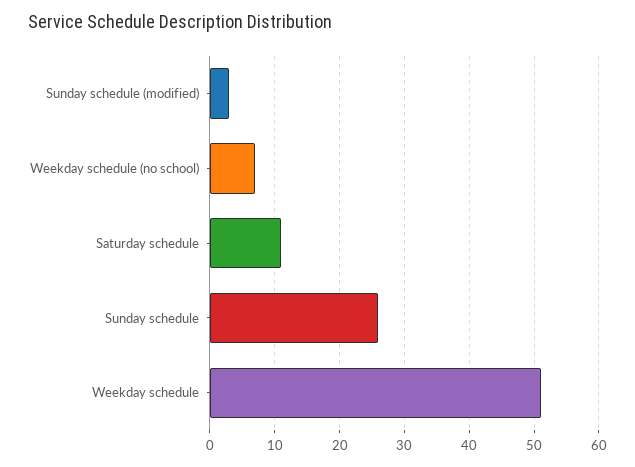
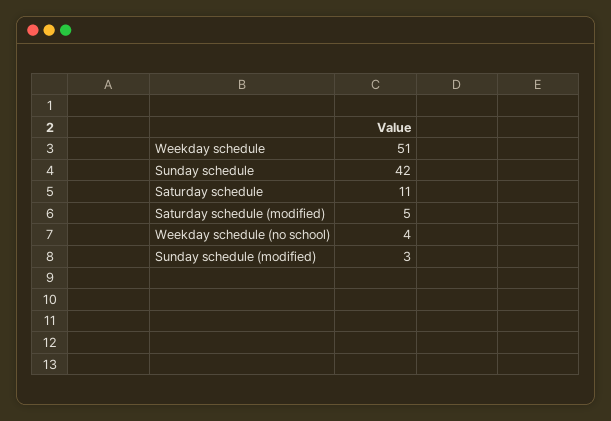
Weekday schedule (no school): 7 -> 4
Sunday schedule: 26 -> 42
Saturday schedule (modified): none -> 5

